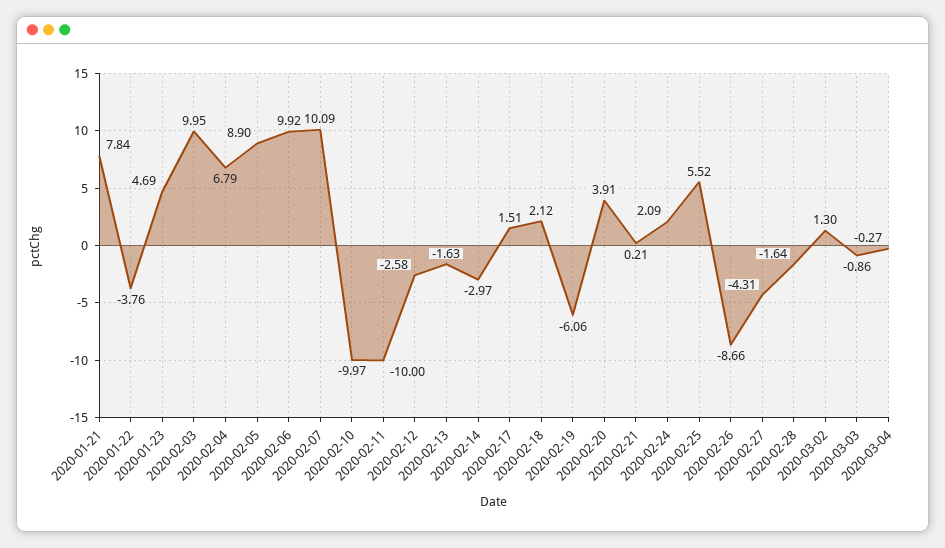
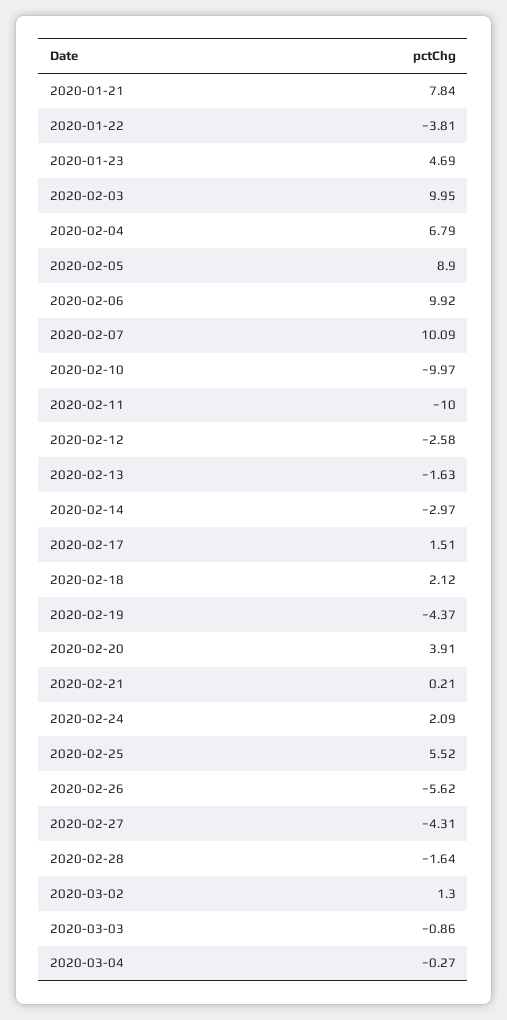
2020-01-22: -3.76 -> -3.81
2020-02-19: -6.06 -> -4.37
2020-02-26: -8.66 -> -5.62

